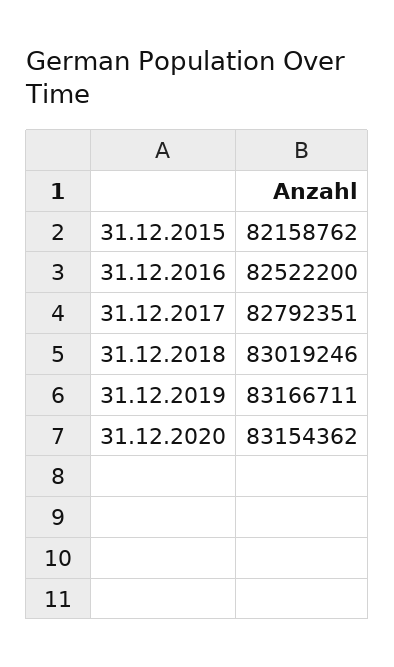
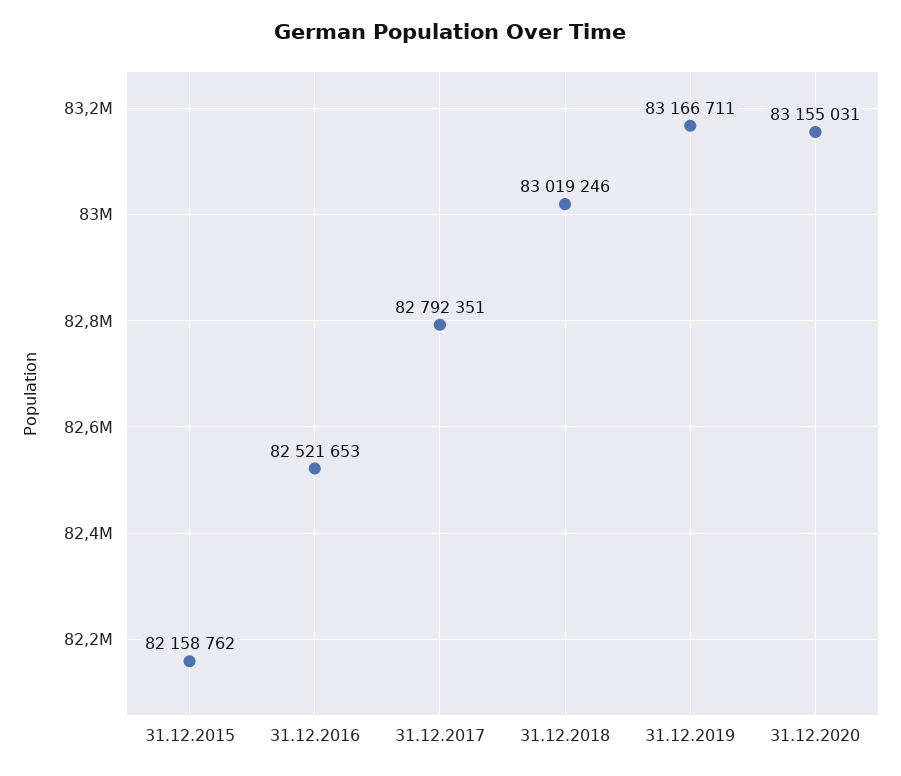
31.12.2016: 82522200 -> 82521653
31.12.2020: 83154362 -> 83155031

